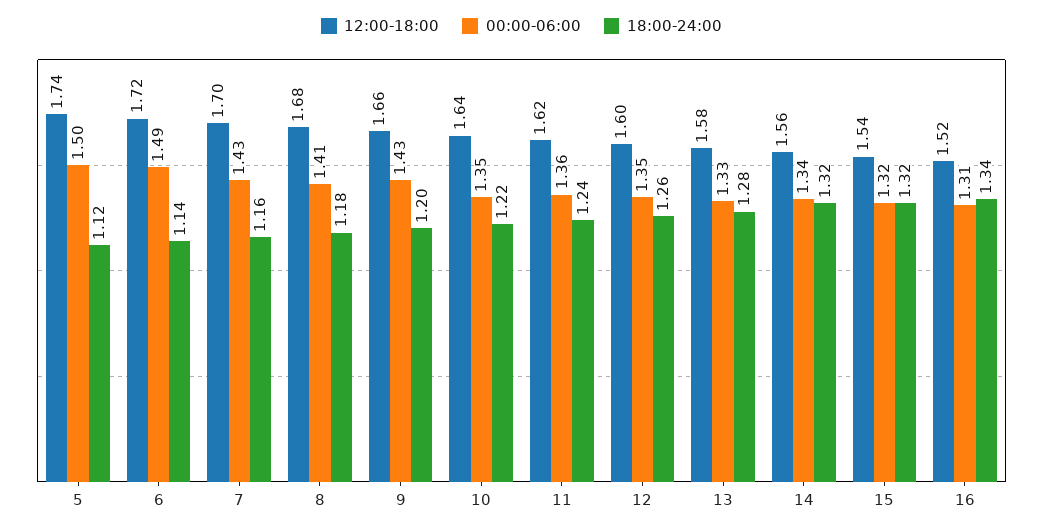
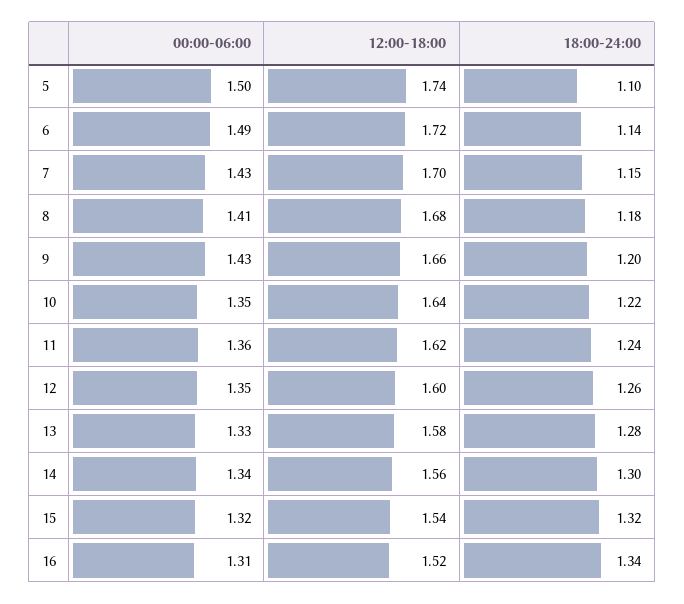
18:00-24:00, 5: 1.12 -> 1.1
18:00-24:00, 7: 1.16 -> 1.15
18:00-24:00, 14: 1.32 -> 1.3

